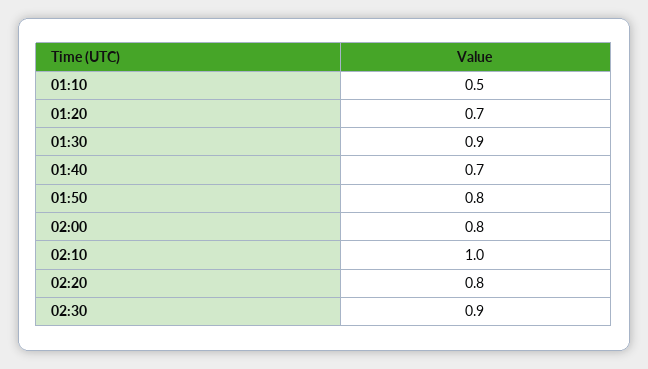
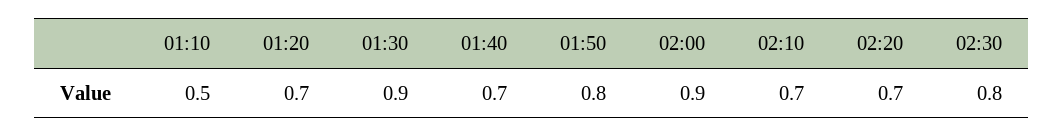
02:00: 0.8 -> 0.9
02:10: 1 -> 0.7
02:20: 0.8 -> 0.7
02:30: 0.9 -> 0.8

